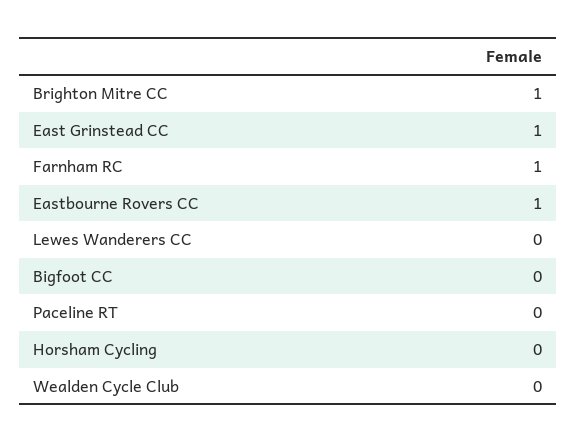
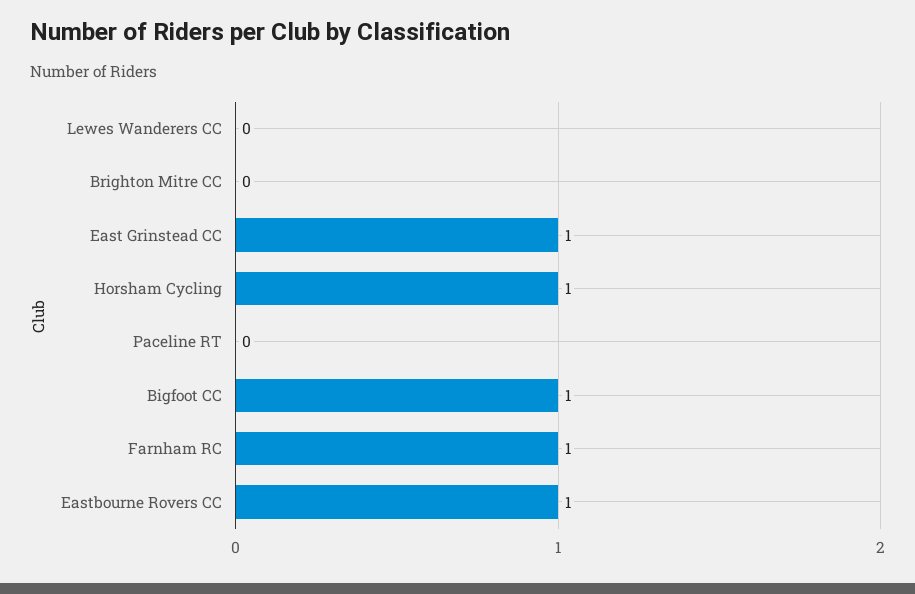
Brighton Mitre CC: 1 -> 0
Bigfoot CC: 0 -> 1
Horsham Cycling: 0 -> 1
Wealden Cycle Club: 0 -> none

